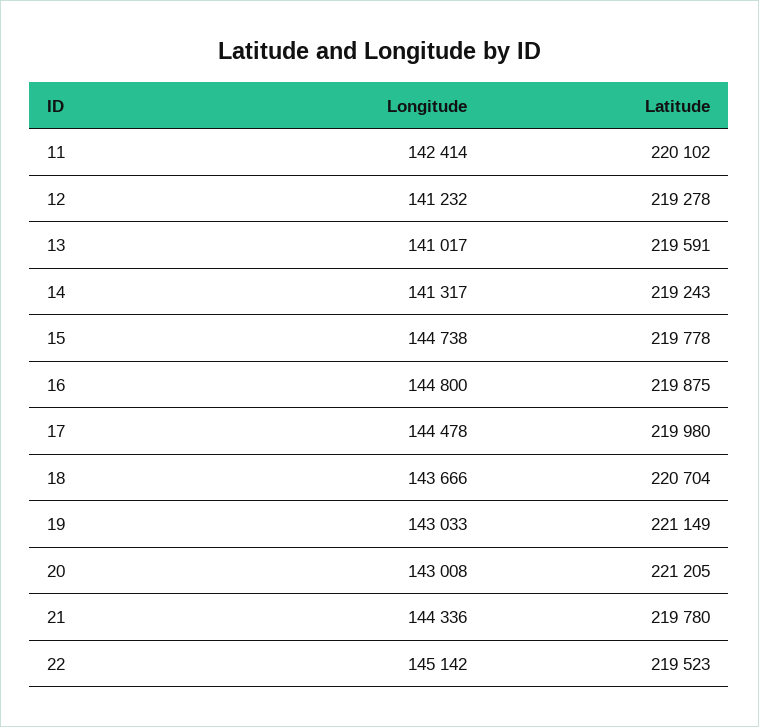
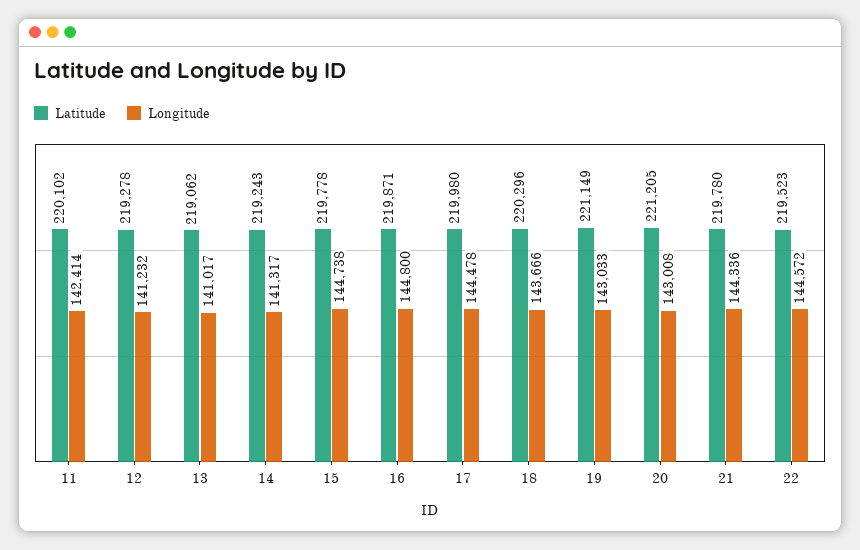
Latitude, 13: 219591 -> 219062
Latitude, 16: 219875 -> 219871
Latitude, 18: 220704 -> 220296
Longitude, 22: 145142 -> 144572

